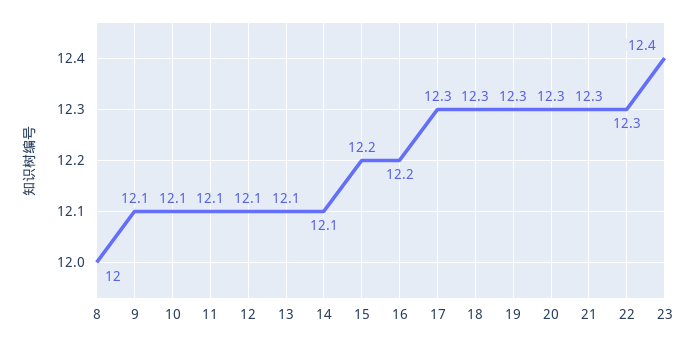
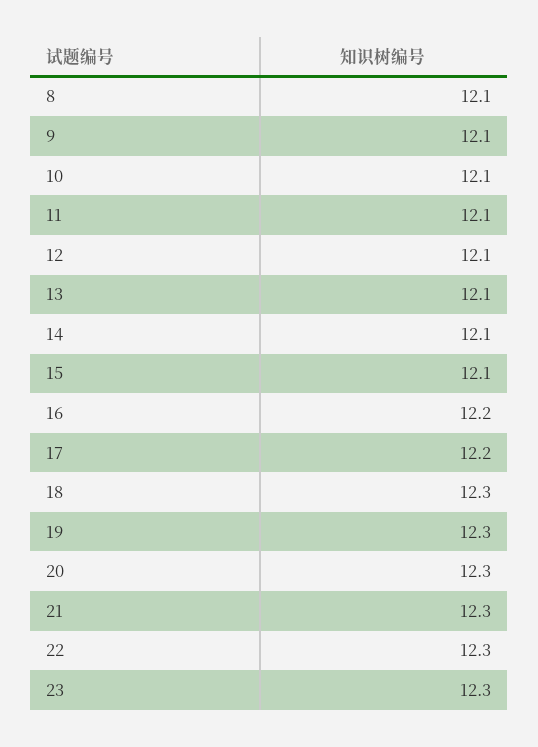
8: 12 -> 12.1
15: 12.2 -> 12.1
17: 12.3 -> 12.2
23: 12.4 -> 12.3

